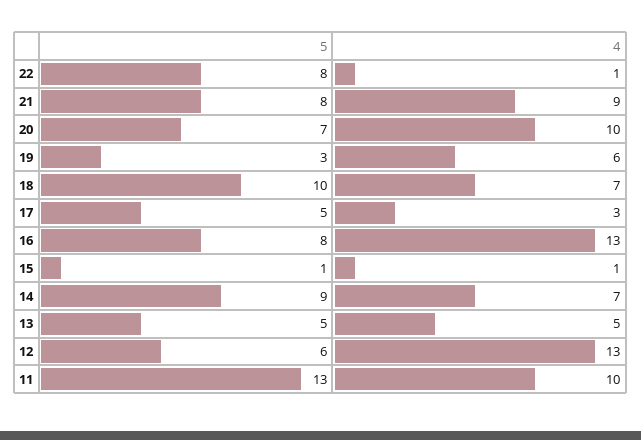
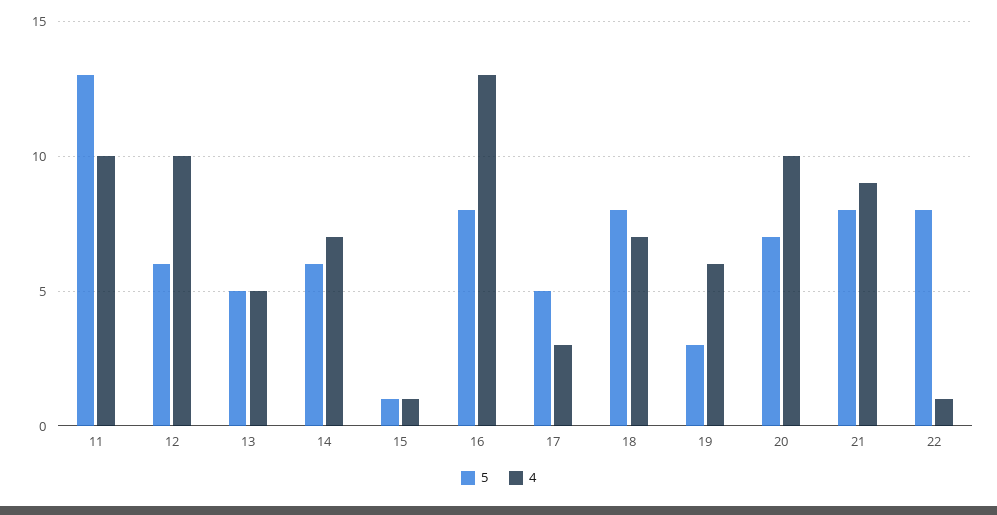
5, 18: 10 -> 8
5, 14: 9 -> 6
4, 12: 13 -> 10

